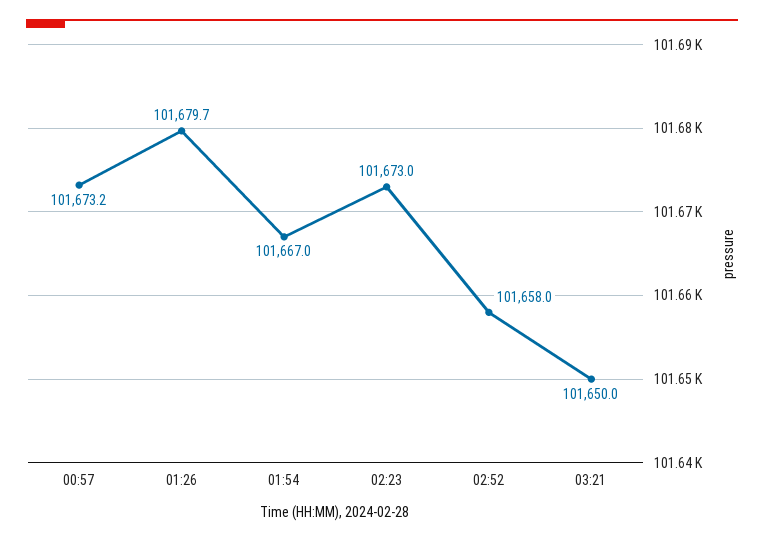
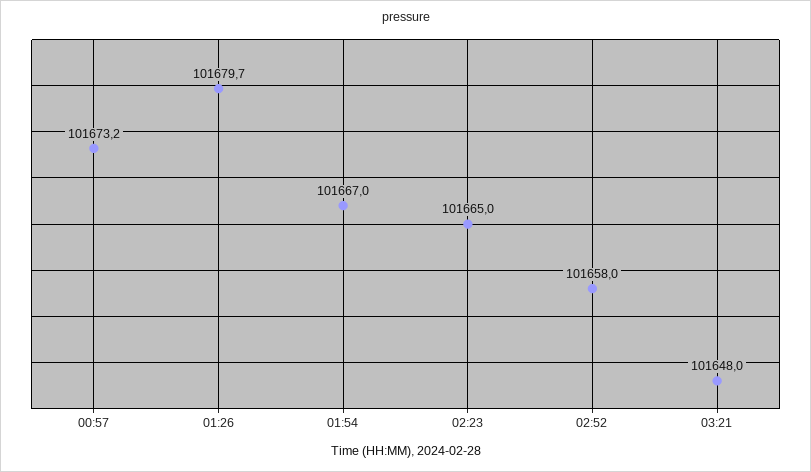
02:23: 101673 -> 101665
03:21: 101650 -> 101648

